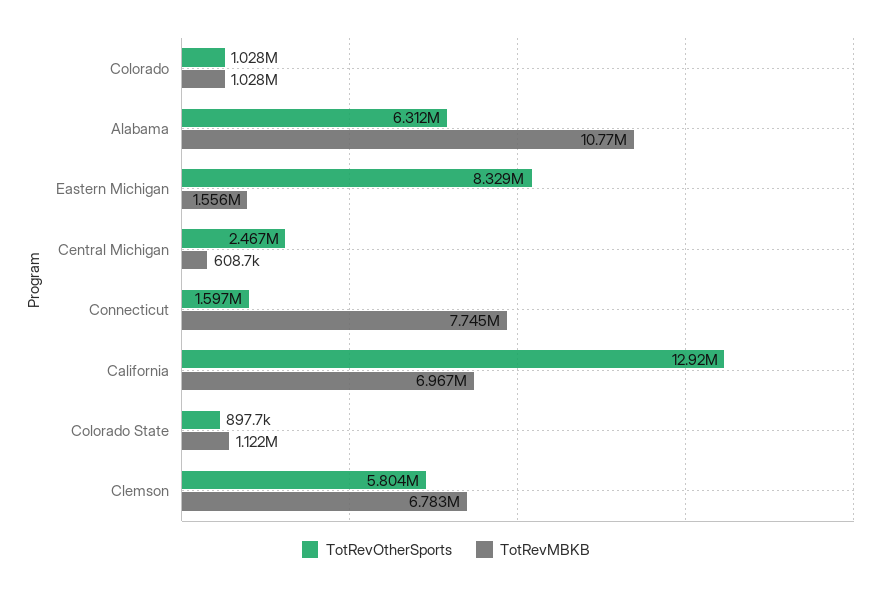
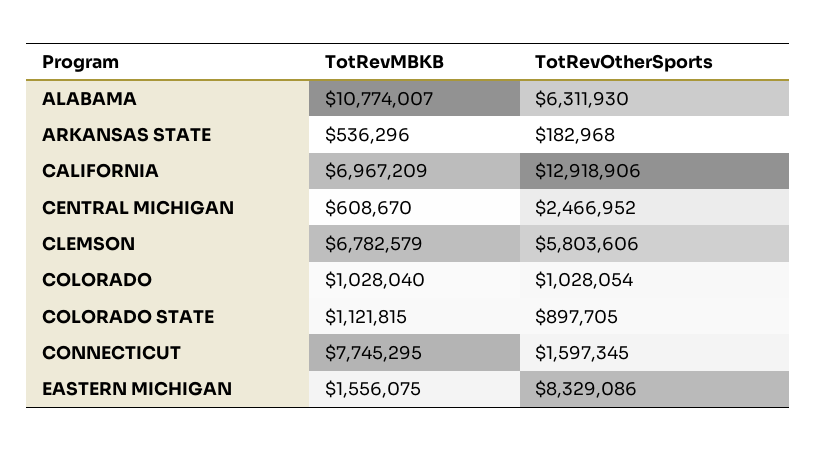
TotRevMBKB, ARKANSAS STATE: none -> 536296
TotRevOtherSports, ARKANSAS STATE: none -> 182968

